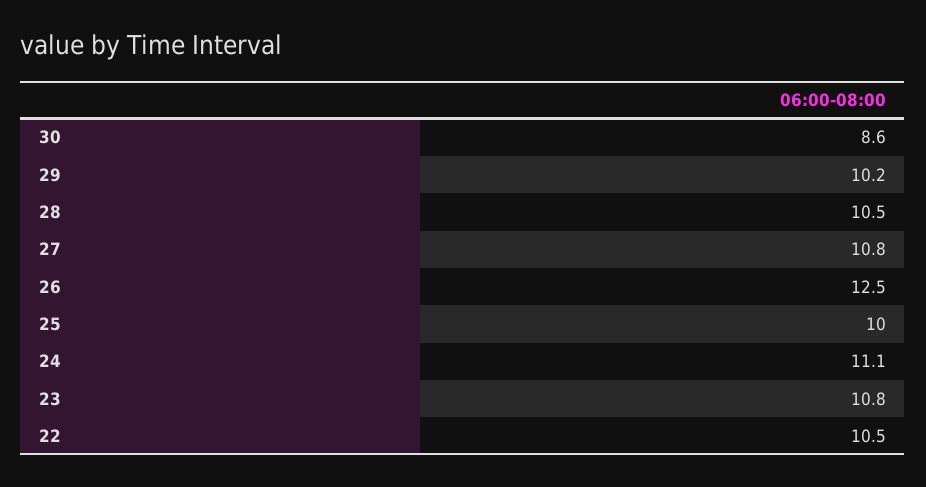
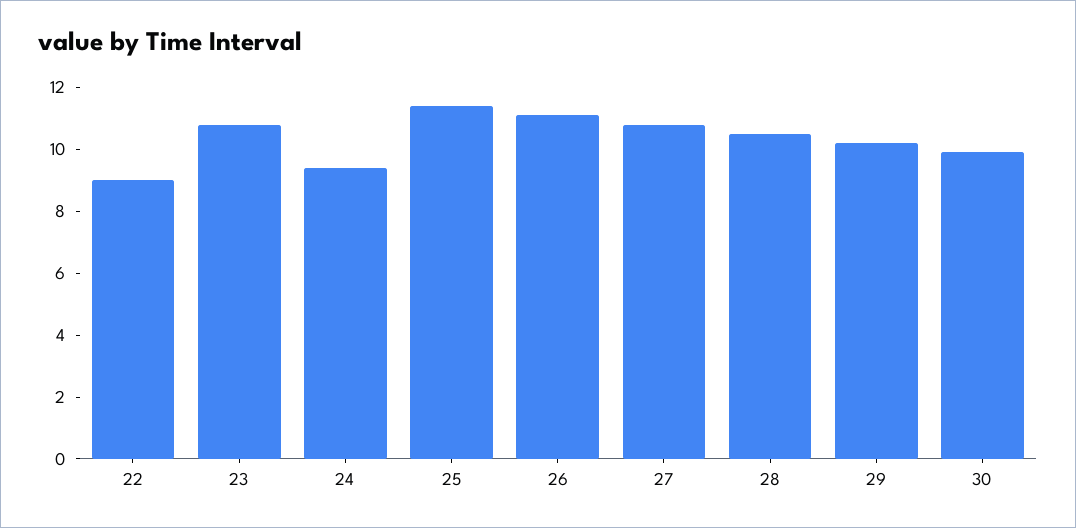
30: 8.6 -> 10
26: 12.5 -> 11
25: 10 -> 11.5
24: 11.1 -> 9.5
22: 10.5 -> 9

